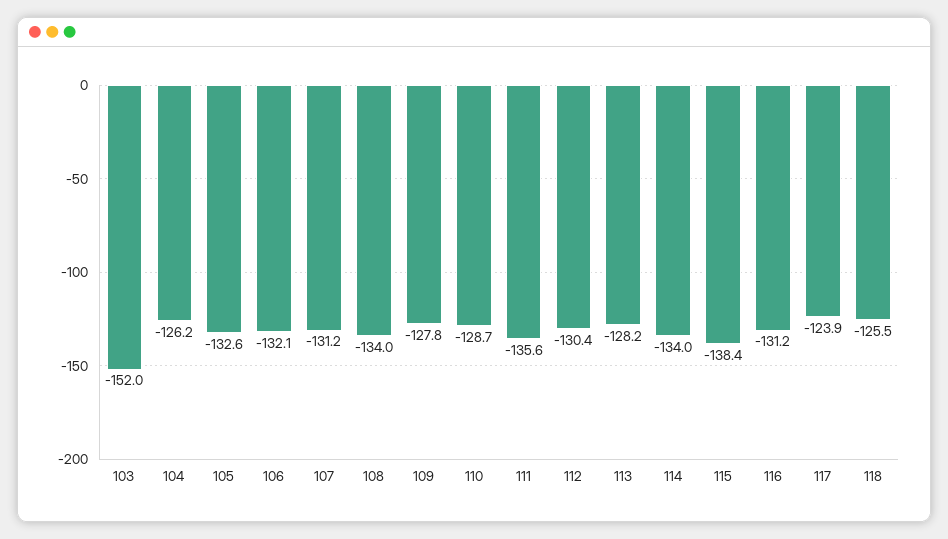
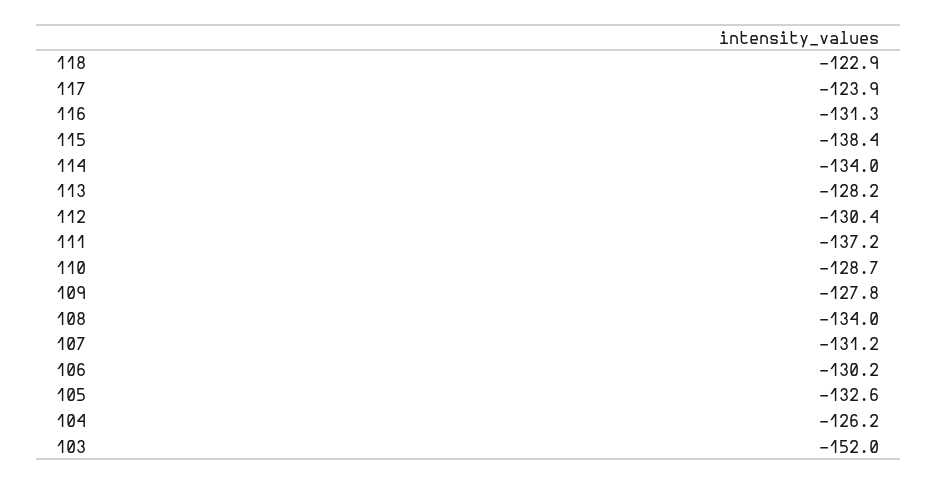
106: -132.1 -> -130.2
111: -135.6 -> -137.2
116: -131.2 -> -131.3
118: -125.5 -> -122.9

